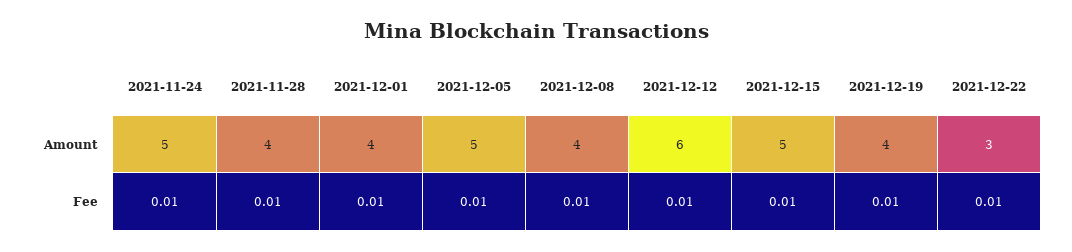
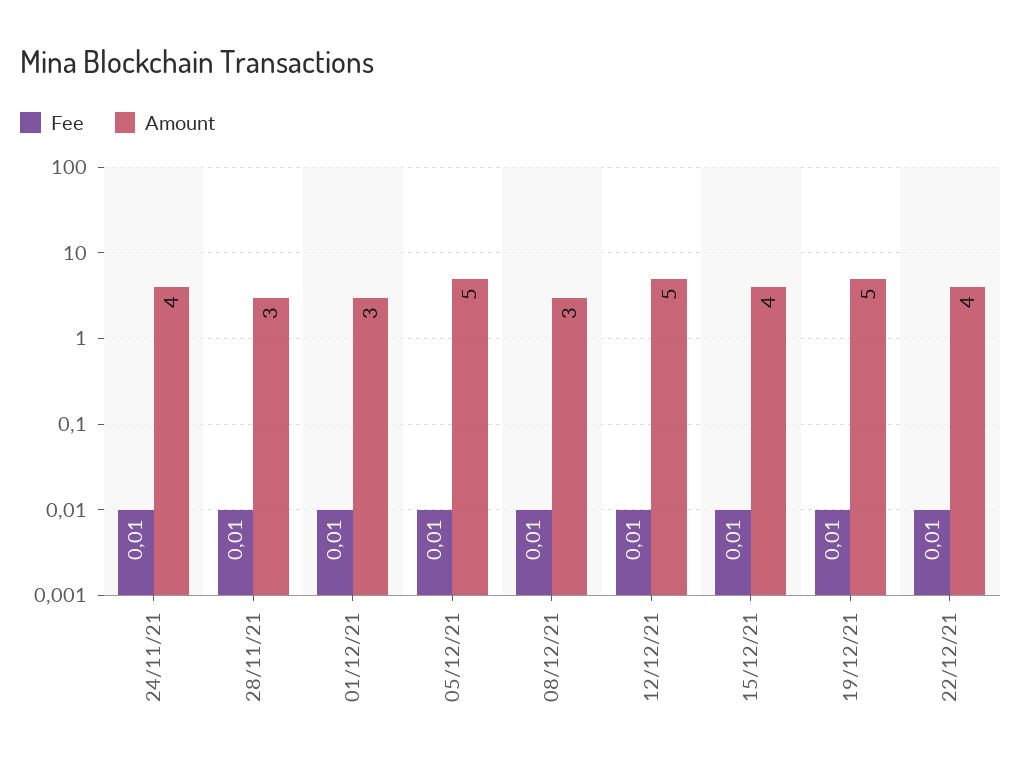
Amount, 2021-11-24: 5 -> 4
Amount, 2021-11-28: 4 -> 3
Amount, 2021-12-01: 4 -> 3
Amount, 2021-12-08: 4 -> 3
Amount, 2021-12-12: 6 -> 5
Amount, 2021-12-15: 5 -> 4
Amount, 2021-12-19: 4 -> 5
Amount, 2021-12-22: 3 -> 4

